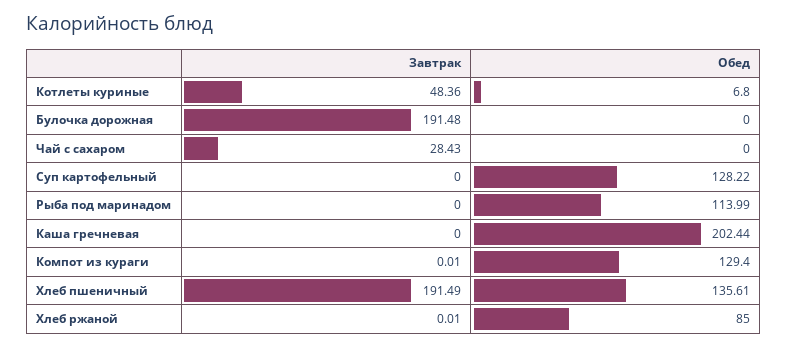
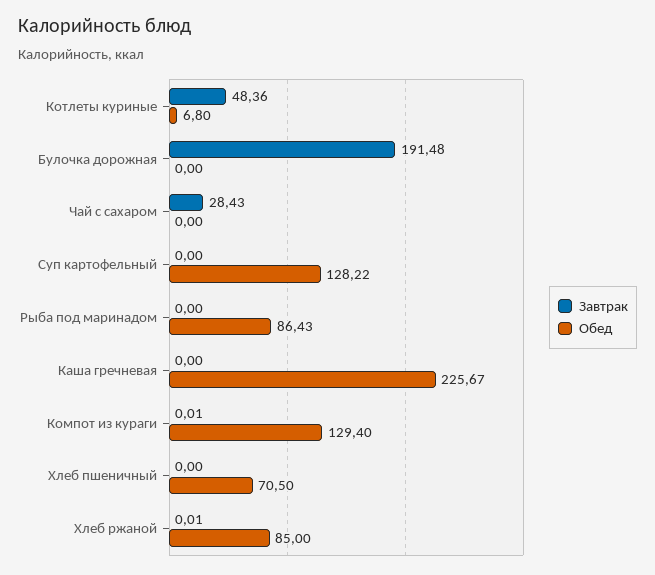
Обед, Рыба под маринадом: 113.99 -> 86.43
Обед, Каша гречневая: 202.44 -> 225.67
Завтрак, Хлеб пшеничный: 191.49 -> 0
Обед, Хлеб пшеничный: 135.61 -> 70.5

